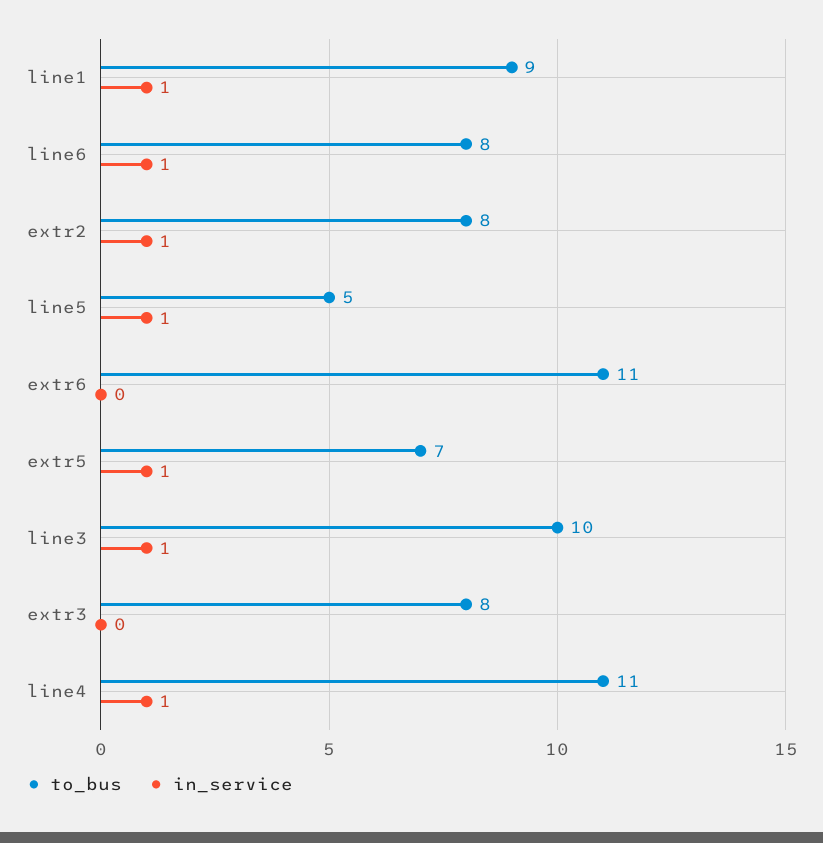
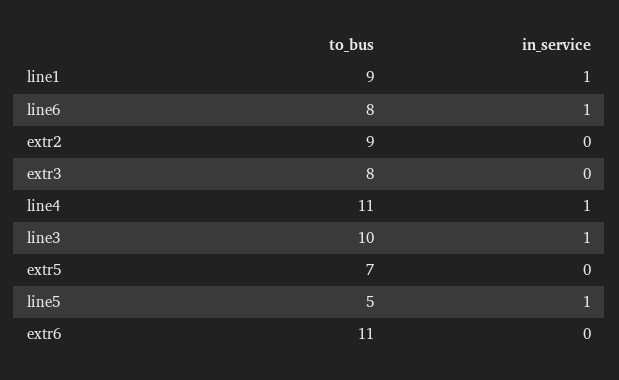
to_bus, extr2: 8 -> 9
in_service, extr2: 1 -> 0
in_service, extr5: 1 -> 0

